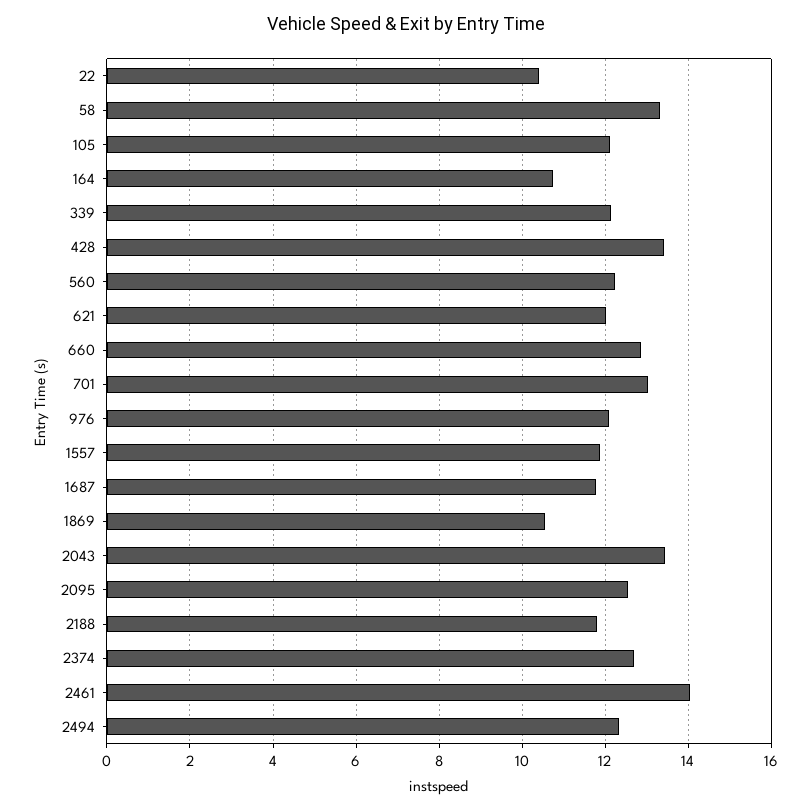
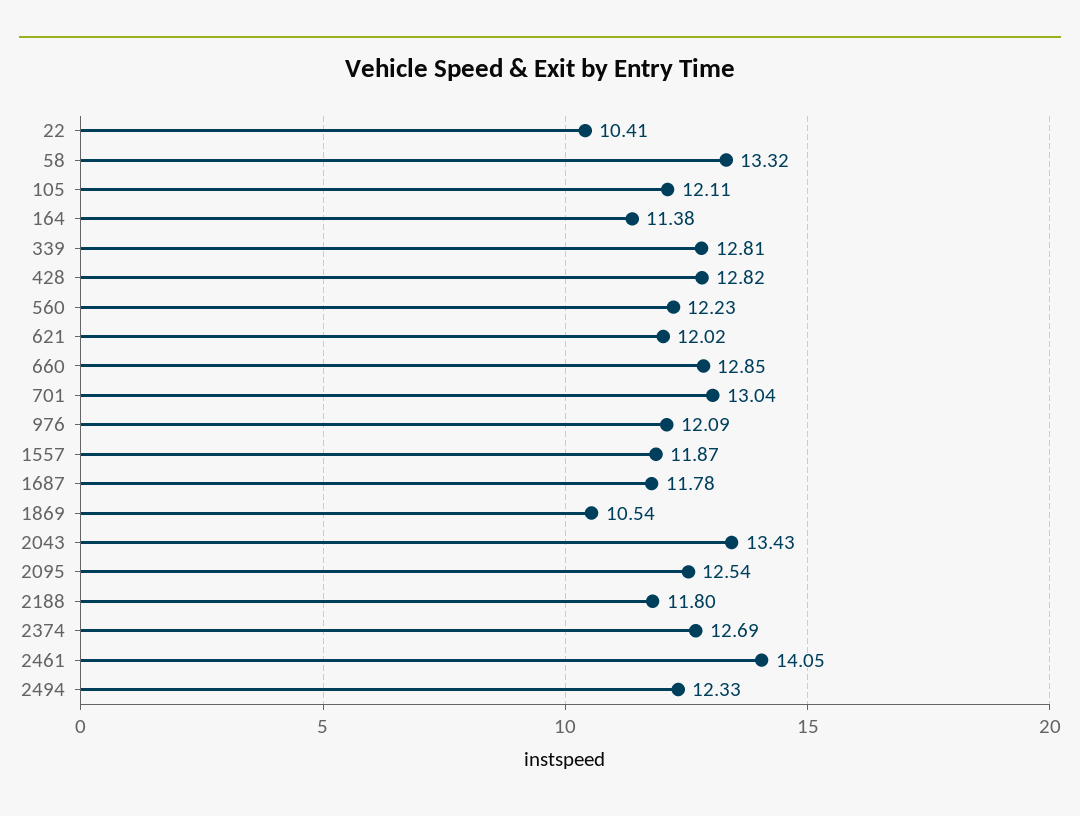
164: 10.8 -> 11.38
339: 12.2 -> 12.81
428: 13.4 -> 12.82

